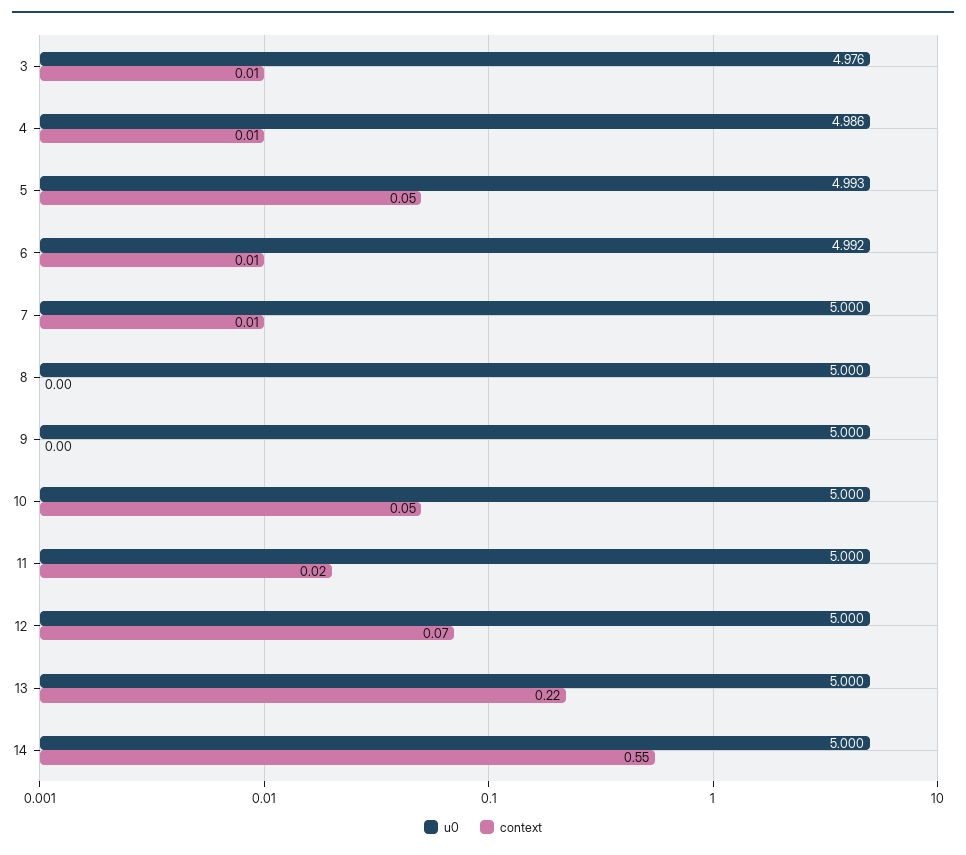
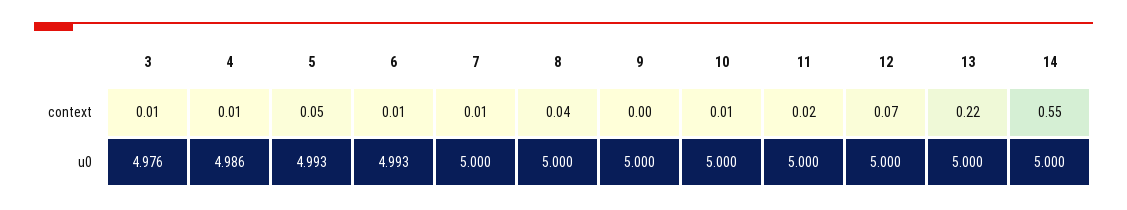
u0, 6: 4.992 -> 4.993
context, 8: 0 -> 0.04
context, 10: 0.05 -> 0.01

